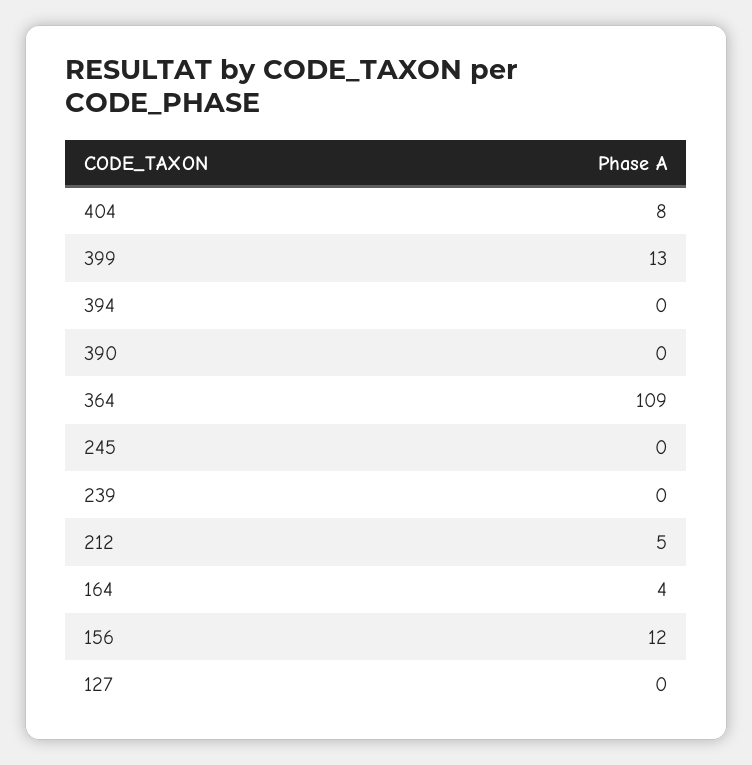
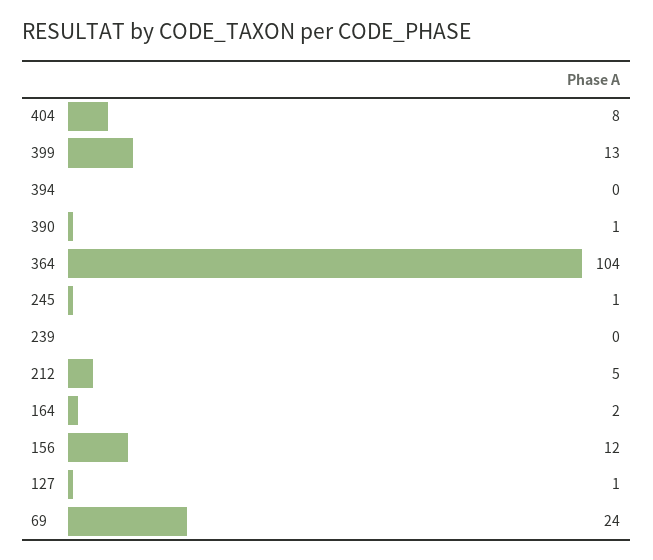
390: 0 -> 1
364: 109 -> 104
245: 0 -> 1
164: 4 -> 2
127: 0 -> 1
69: none -> 24

